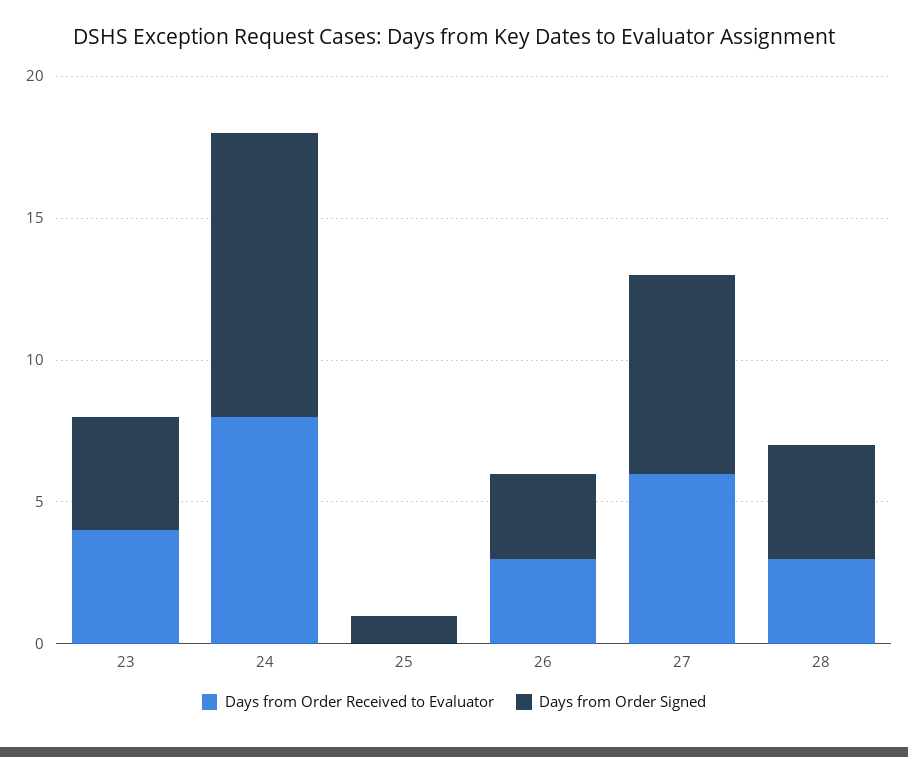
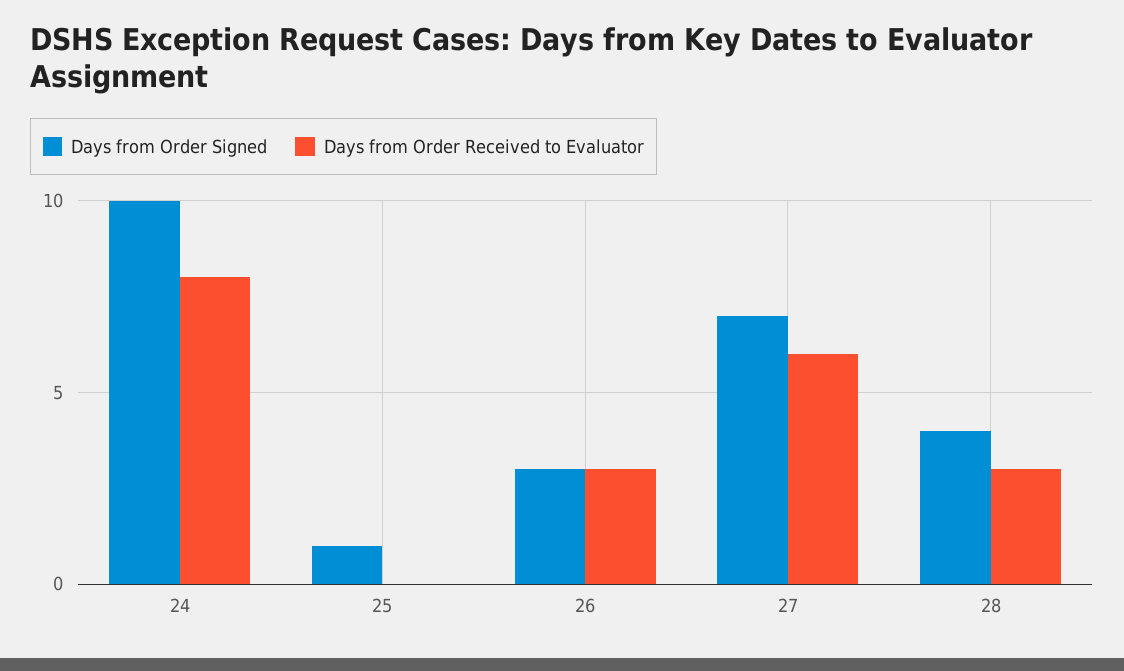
Days from Order Received to Evaluator, 23: 4 -> none
Days from Order Signed, 23: 4 -> none

